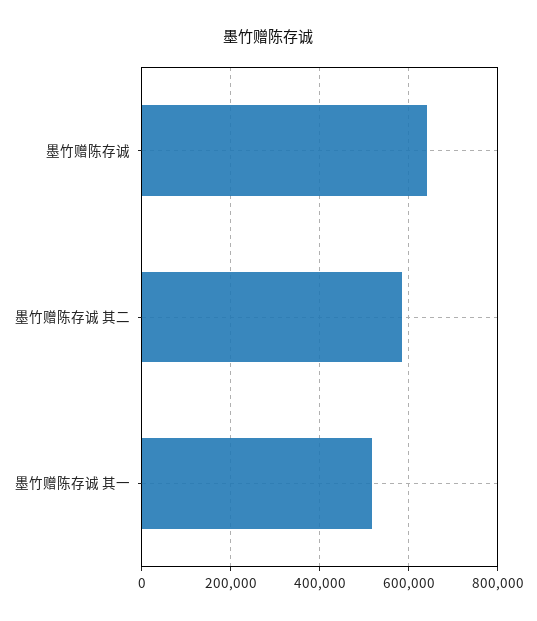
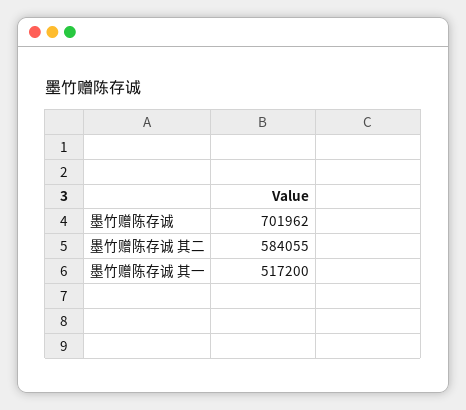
墨竹赠陈存诚: 640000 -> 701962

